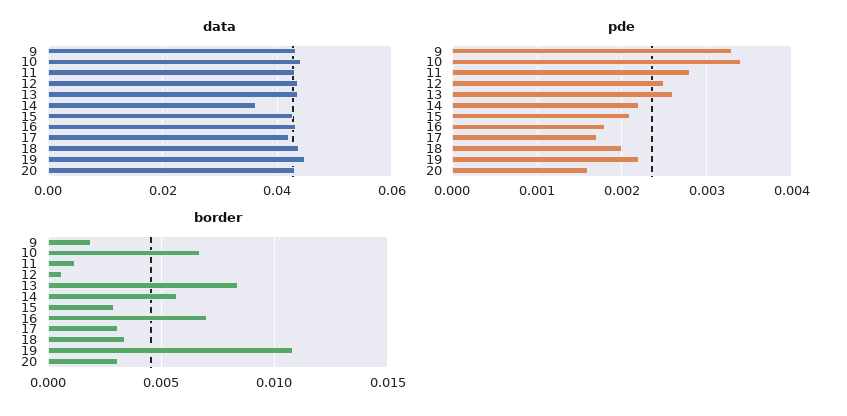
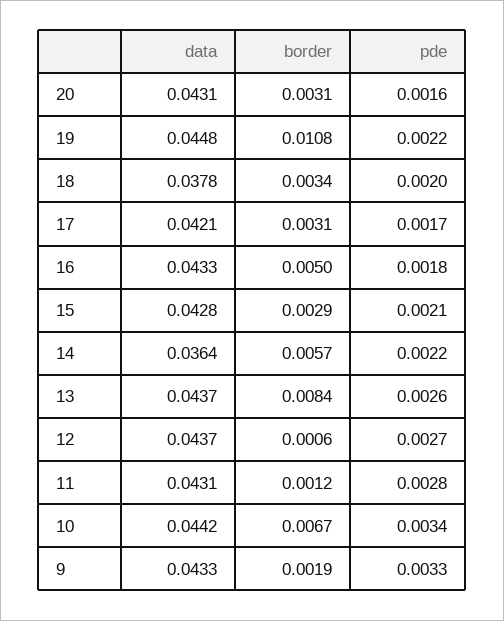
data, 18: 0.044 -> 0.0378
pde, 12: 0.0025 -> 0.0027
border, 16: 0.007 -> 0.005

